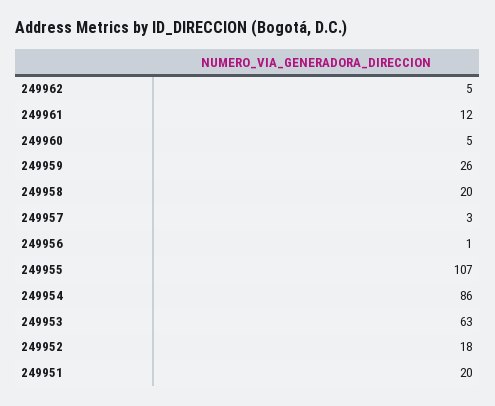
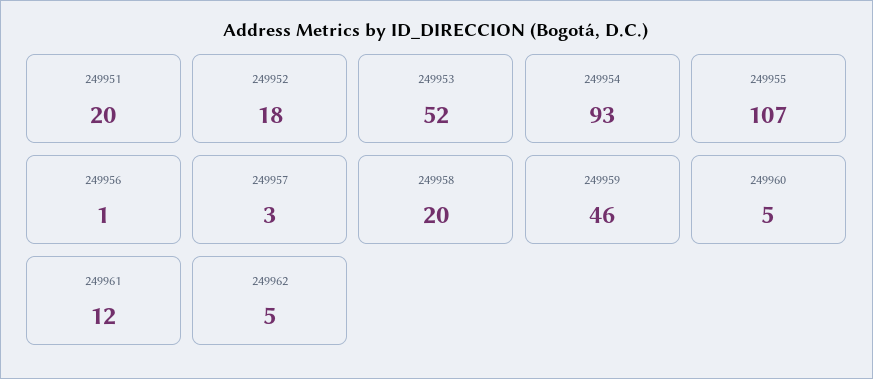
249959: 26 -> 46
249954: 86 -> 93
249953: 63 -> 52

